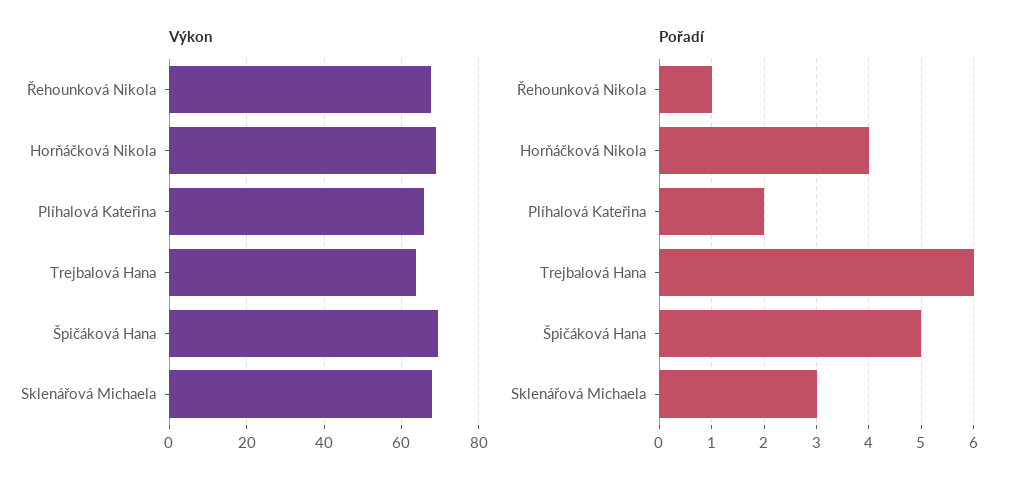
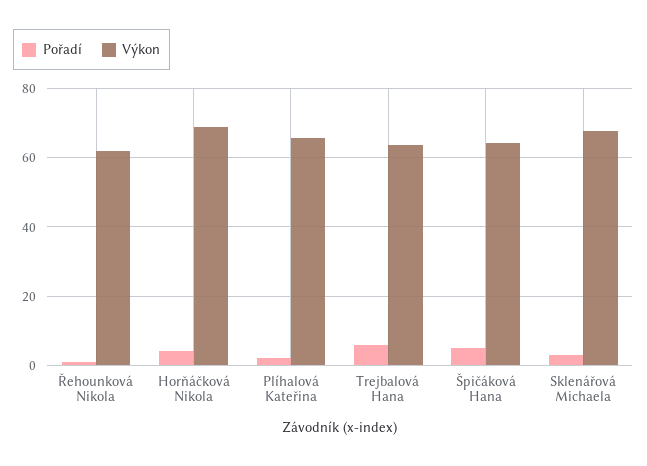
Výkon, Řehounková Nikola: 68 -> 62
Výkon, Špičáková Hana: 70 -> 64

